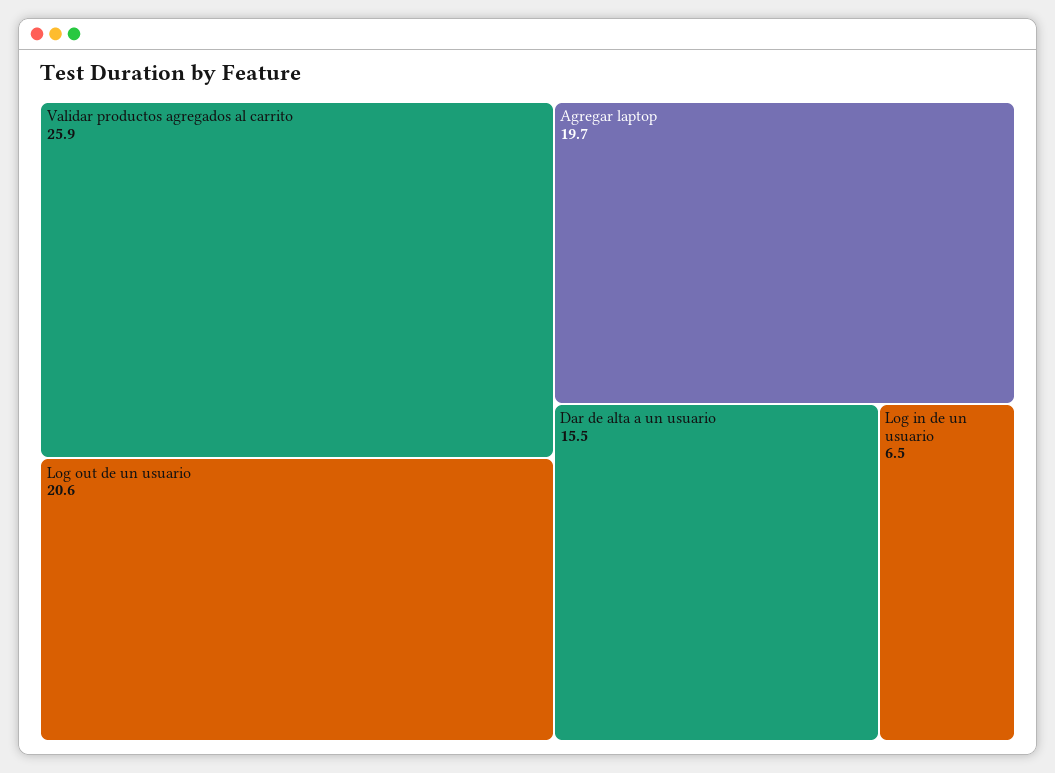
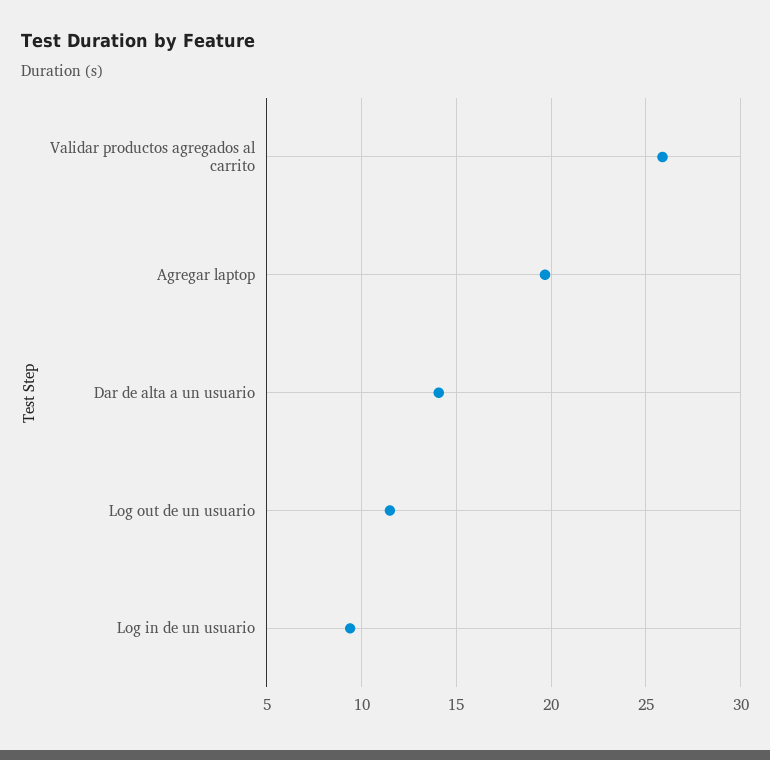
Log out de un usuario: 20.6 -> 11.5
Dar de alta a un usuario: 15.5 -> 14
Log in de un usuario: 6.5 -> 9.5

